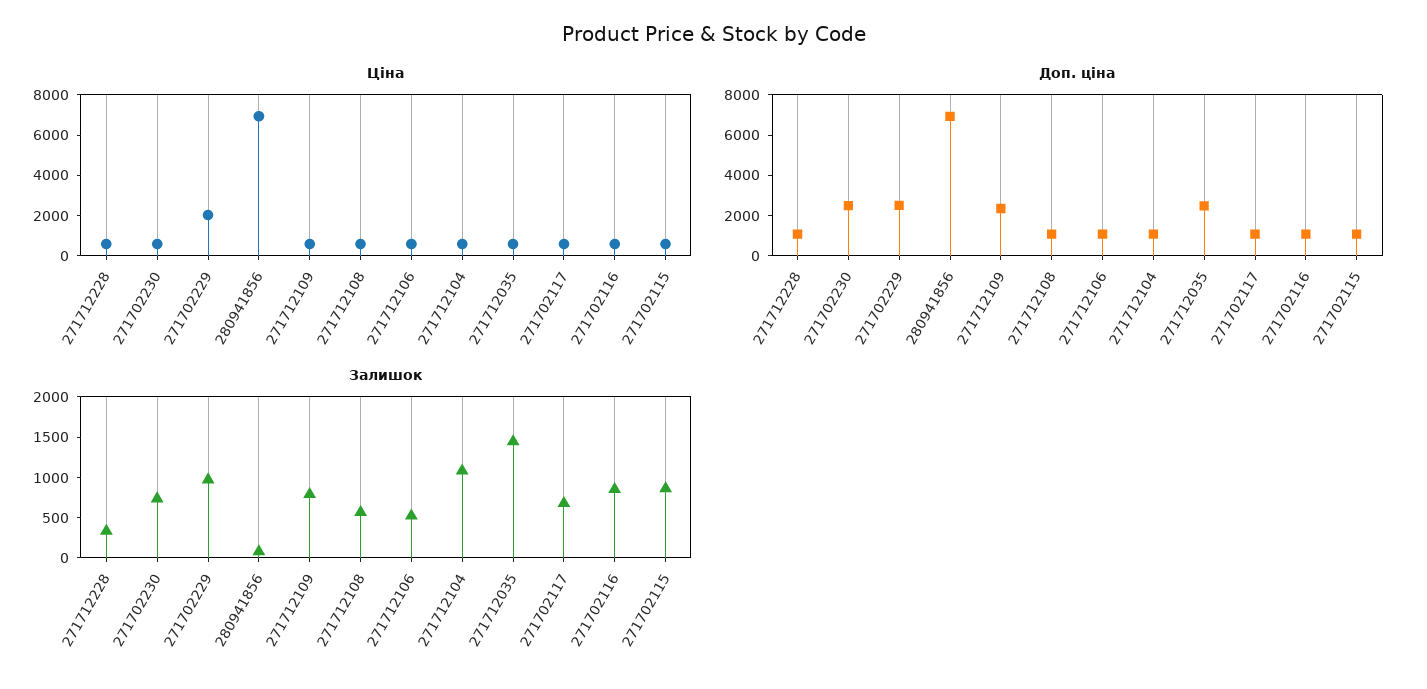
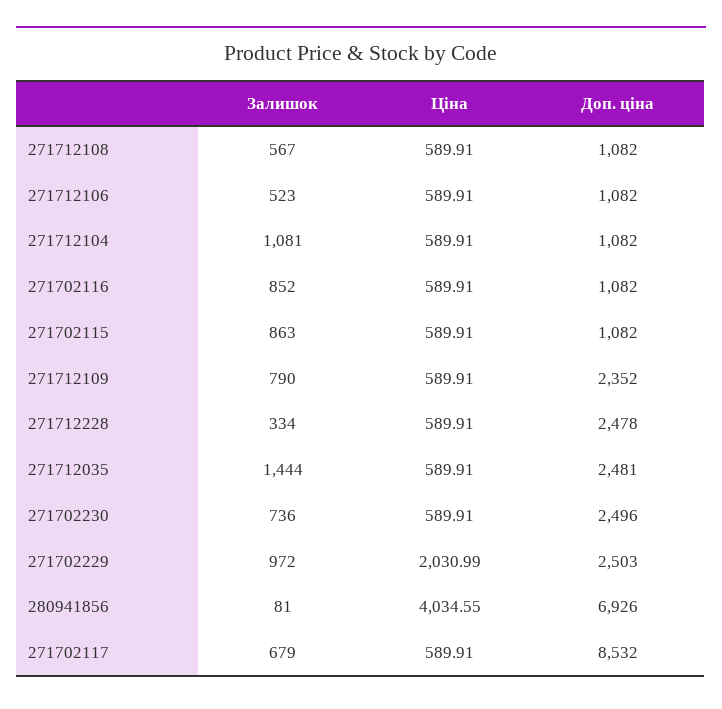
Ціна, 280941856: 7000 -> 4034.55
Доп. ціна, 271712228: 1000 -> 2478
Доп. ціна, 271702117: 1000 -> 8532

